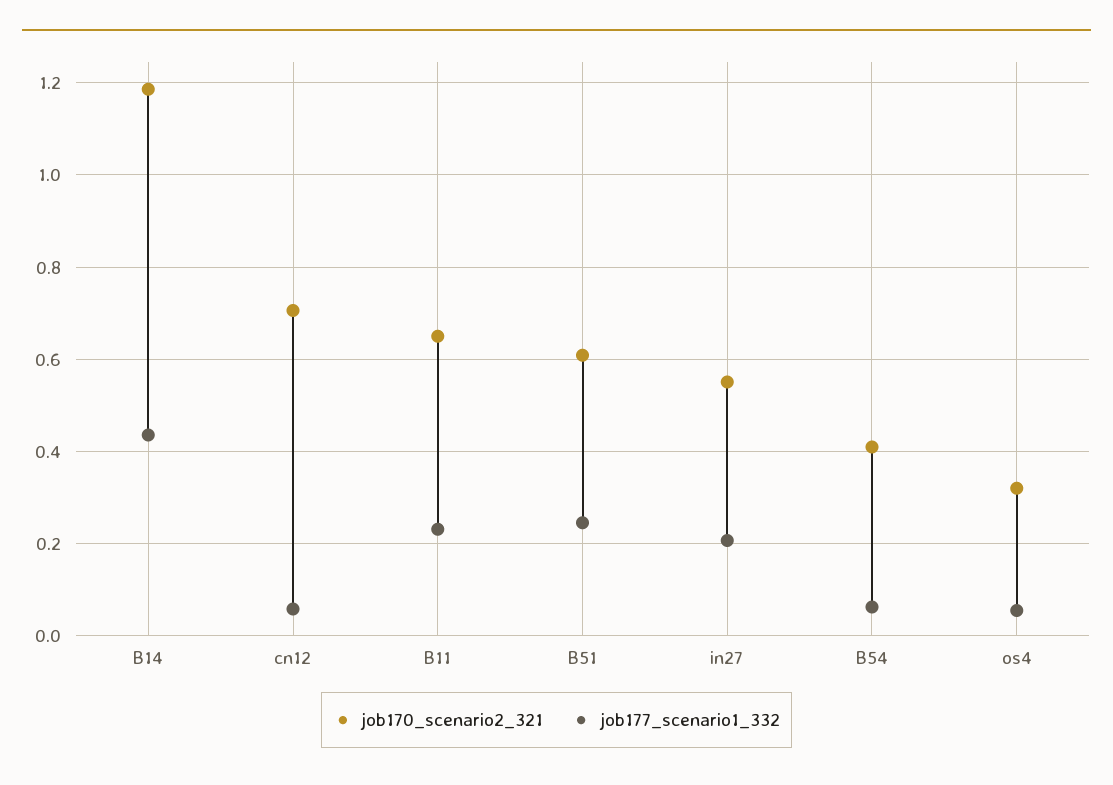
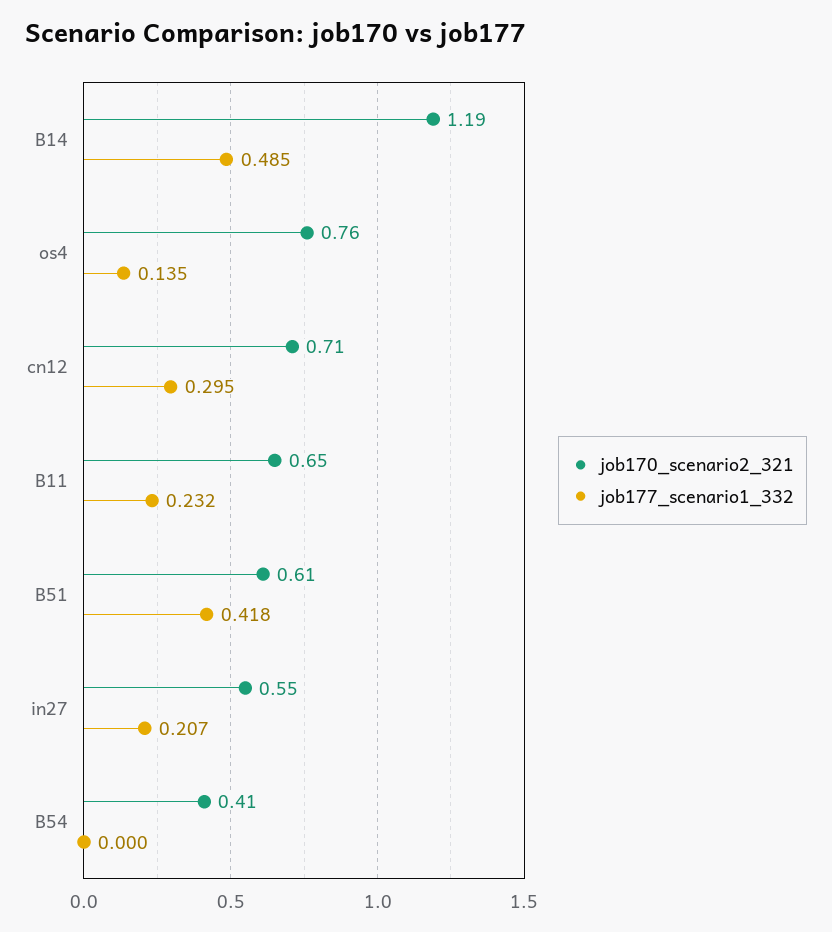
job177_scenario1_332, B14: 0.44 -> 0.485
job177_scenario1_332, cn12: 0.06 -> 0.295
job177_scenario1_332, B51: 0.24 -> 0.418
job177_scenario1_332, B54: 0.06 -> 0
job170_scenario2_321, os4: 0.32 -> 0.76
job177_scenario1_332, os4: 0.06 -> 0.135

